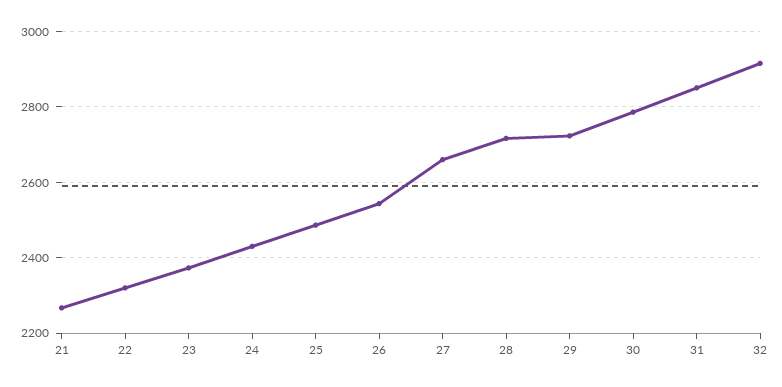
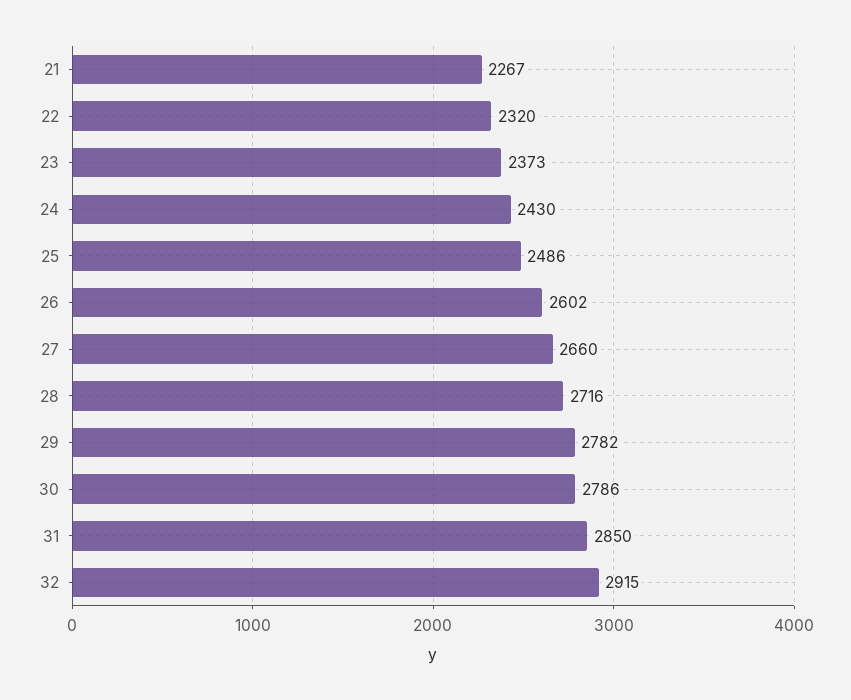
26: 2540 -> 2602
29: 2720 -> 2782

